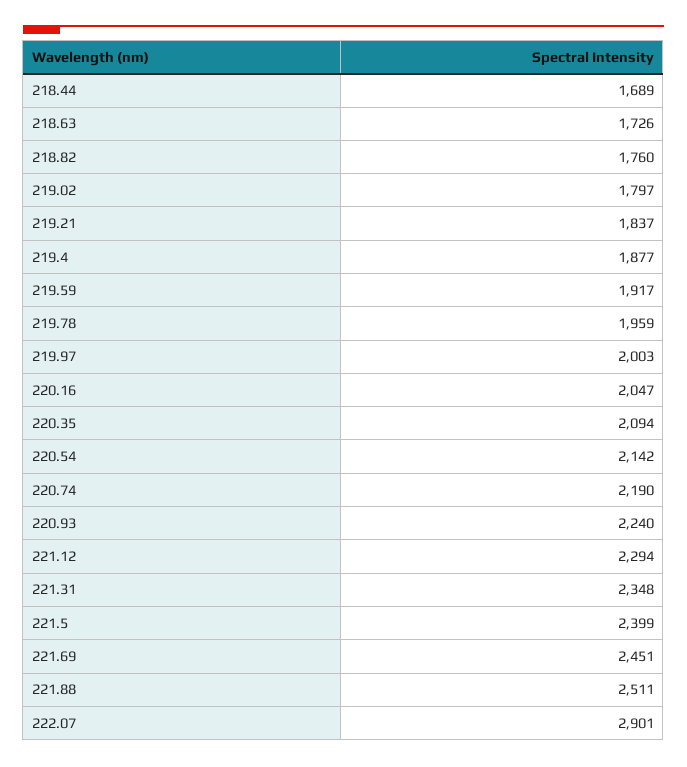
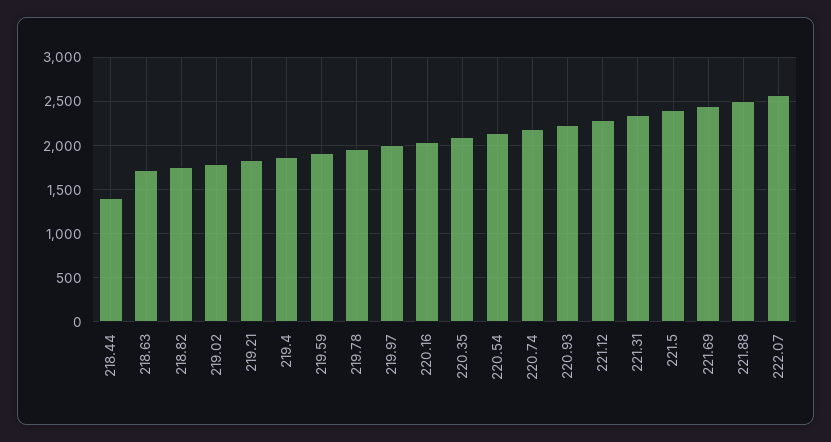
218.44: 1689 -> 1400
222.07: 2901 -> 2600

